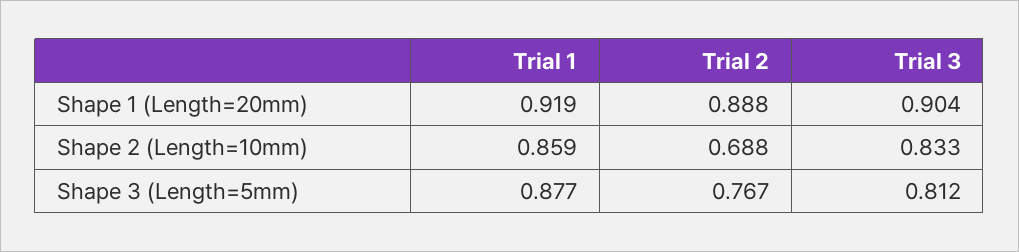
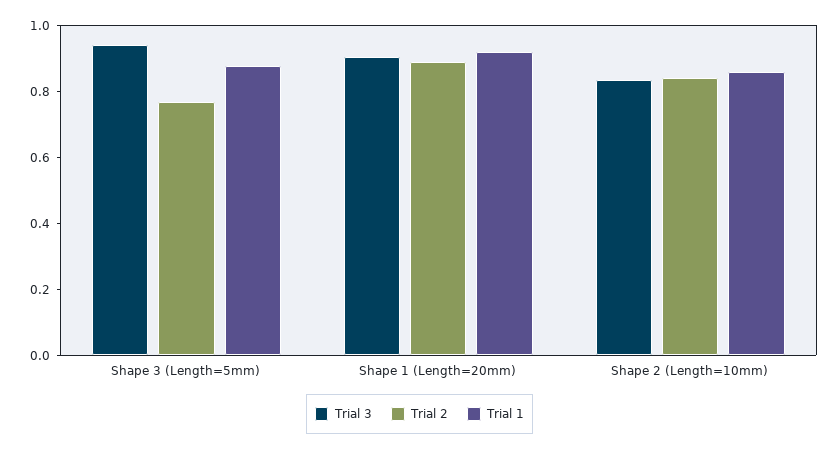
Trial 2, Shape 2 (Length=10mm): 0.688 -> 0.85
Trial 3, Shape 3 (Length=5mm): 0.812 -> 0.95

